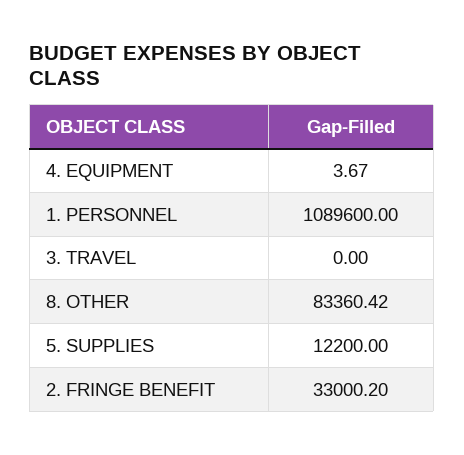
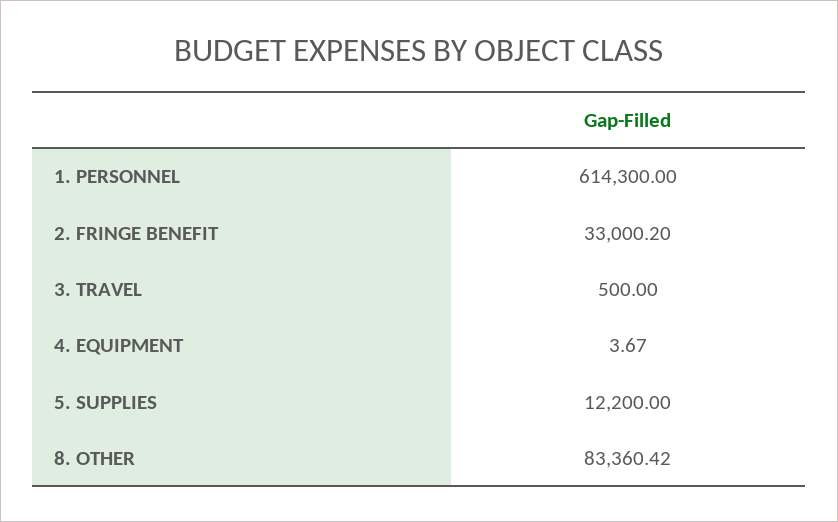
1. PERSONNEL: 1089600 -> 614300
3. TRAVEL: 0 -> 500

